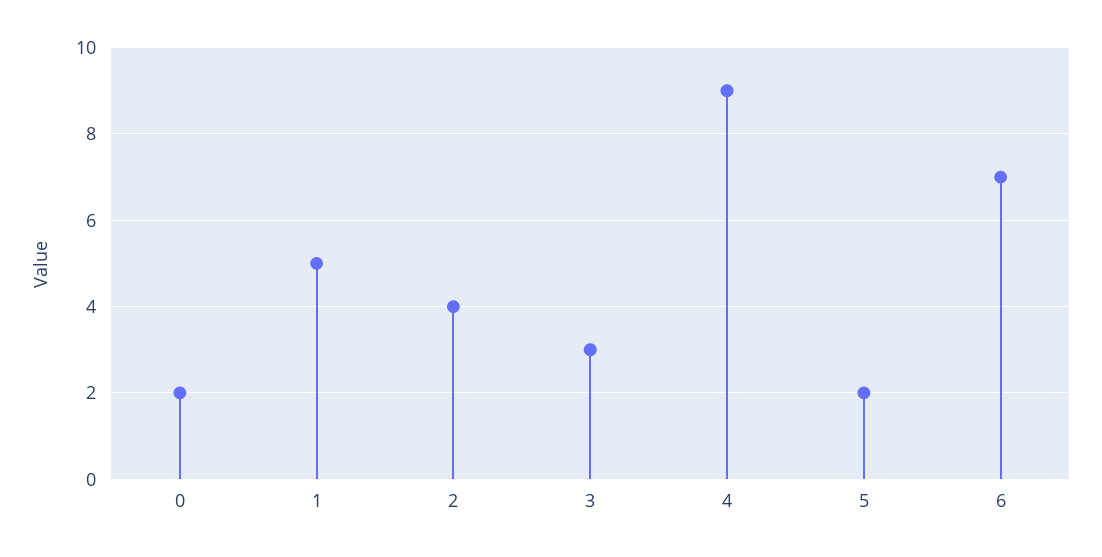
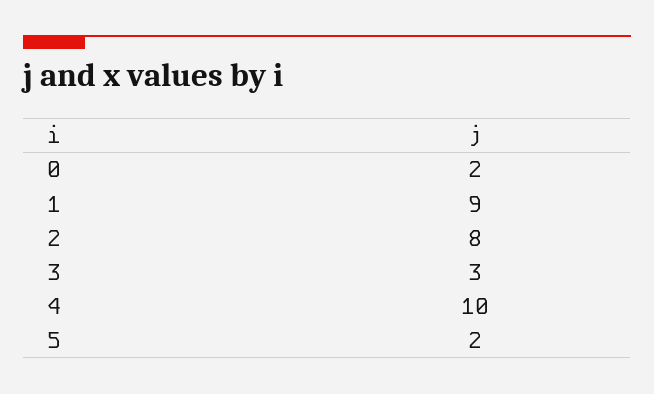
1: 5 -> 9
2: 4 -> 8
4: 9 -> 10
6: 7 -> none

